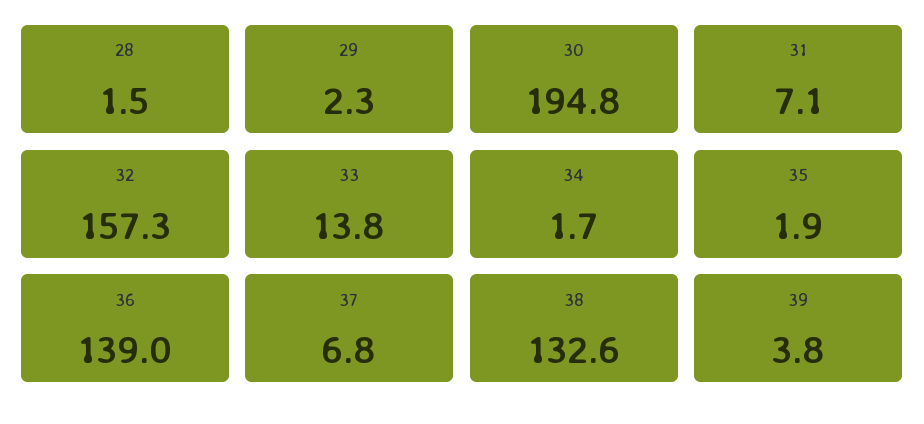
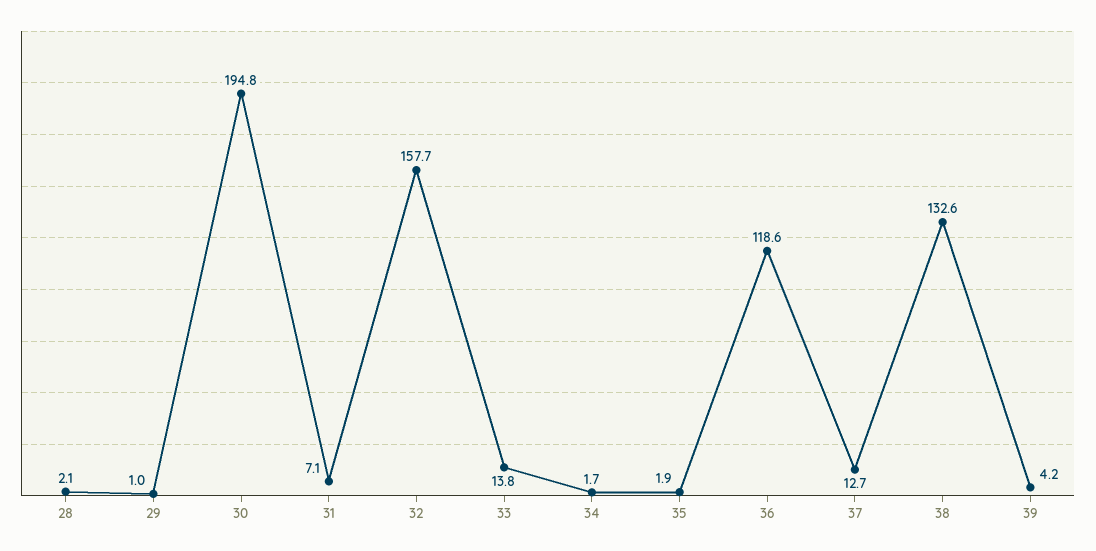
28: 1.5 -> 2.1
29: 2.3 -> 1
32: 157.3 -> 157.7
36: 139 -> 118.6
37: 6.8 -> 12.7
39: 3.8 -> 4.2

